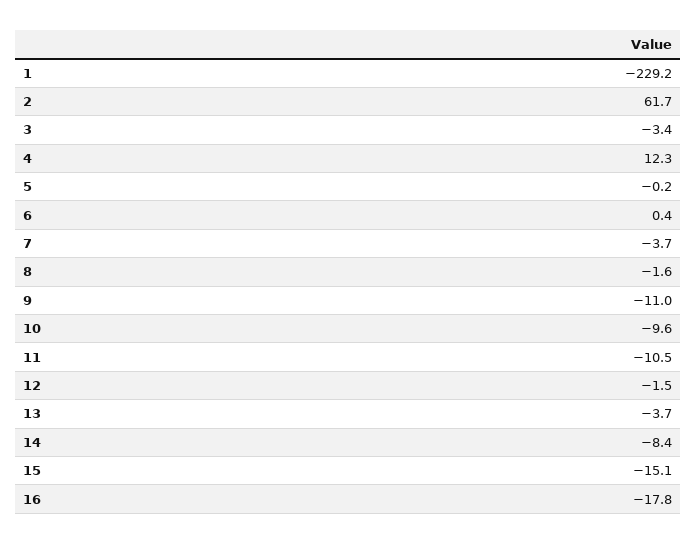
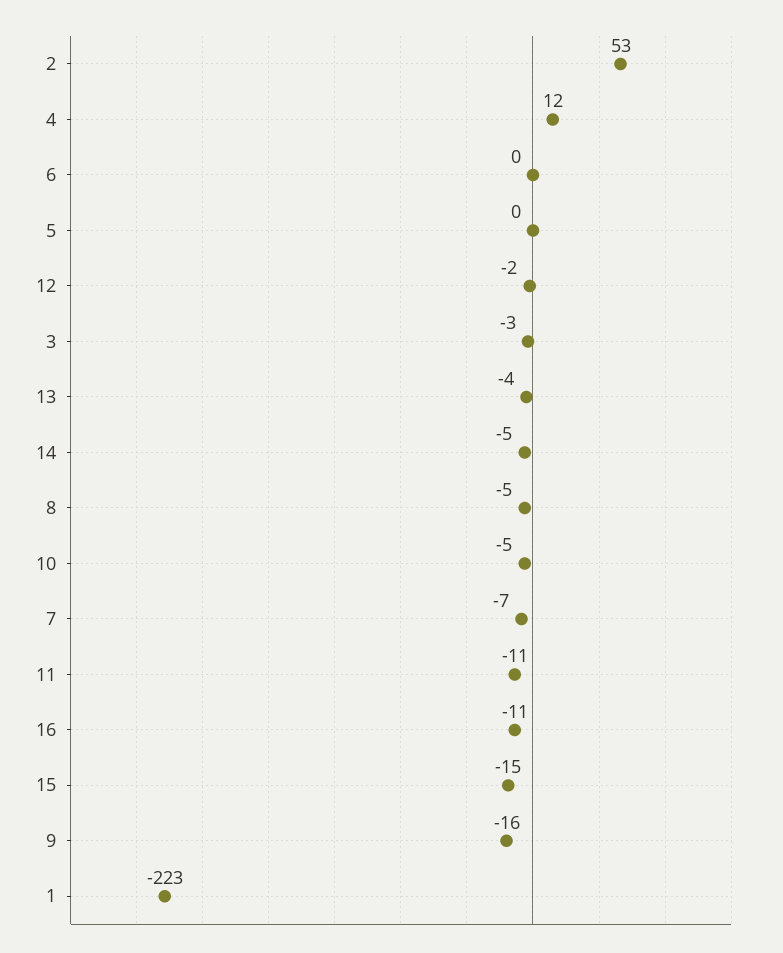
1: -229.2 -> -223
2: 61.7 -> 53
7: -3.7 -> -7
8: -1.6 -> -5
9: -11 -> -16
10: -9.6 -> -5
14: -8.4 -> -5
16: -17.8 -> -11

